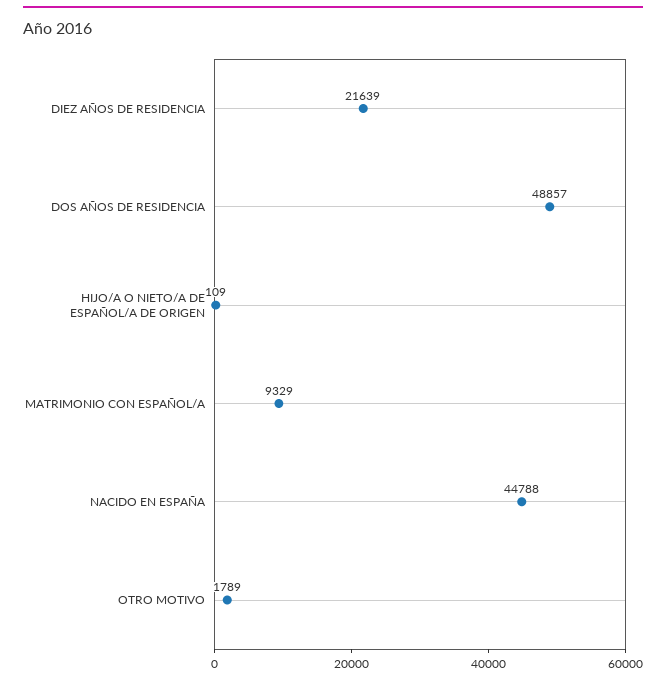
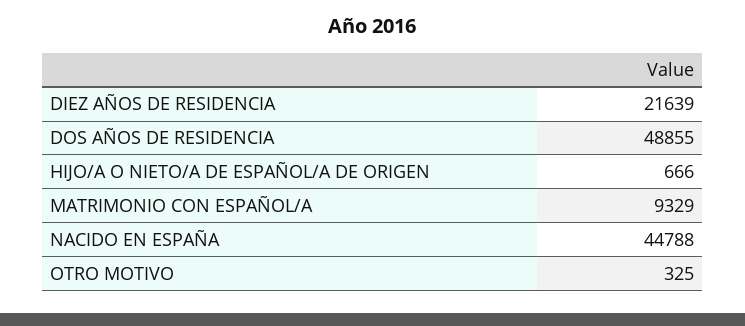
DOS AÑOS DE RESIDENCIA: 48857 -> 48855
HIJO/A O NIETO/A DE ESPAÑOL/A DE ORIGEN: 109 -> 666
OTRO MOTIVO: 1789 -> 325

